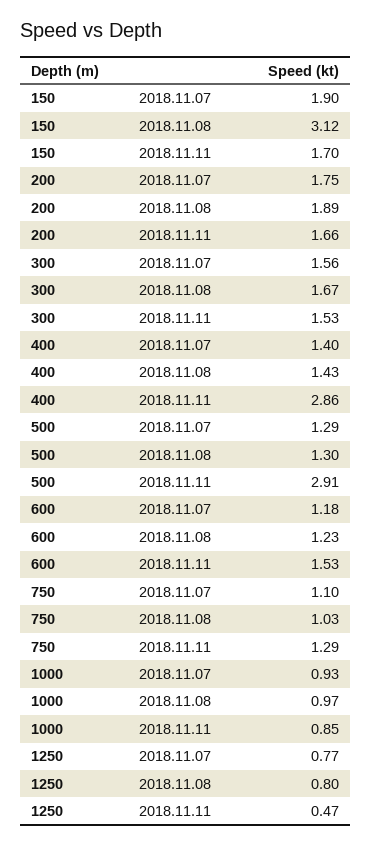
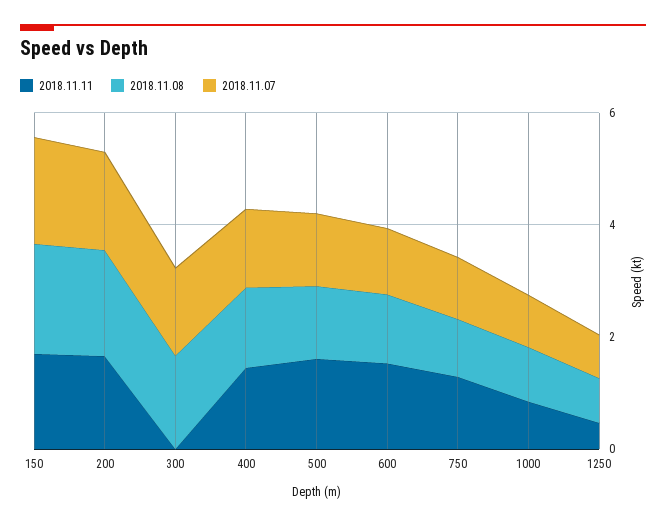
2018.11.08, 150: 3.12 -> 2
2018.11.11, 300: 1.53 -> 0
2018.11.11, 400: 2.86 -> 1.5
2018.11.11, 500: 2.91 -> 1.5

